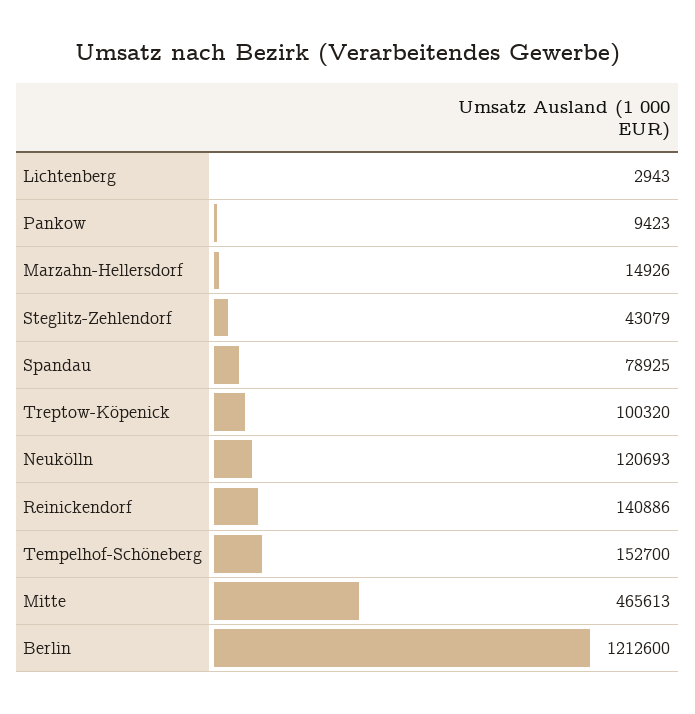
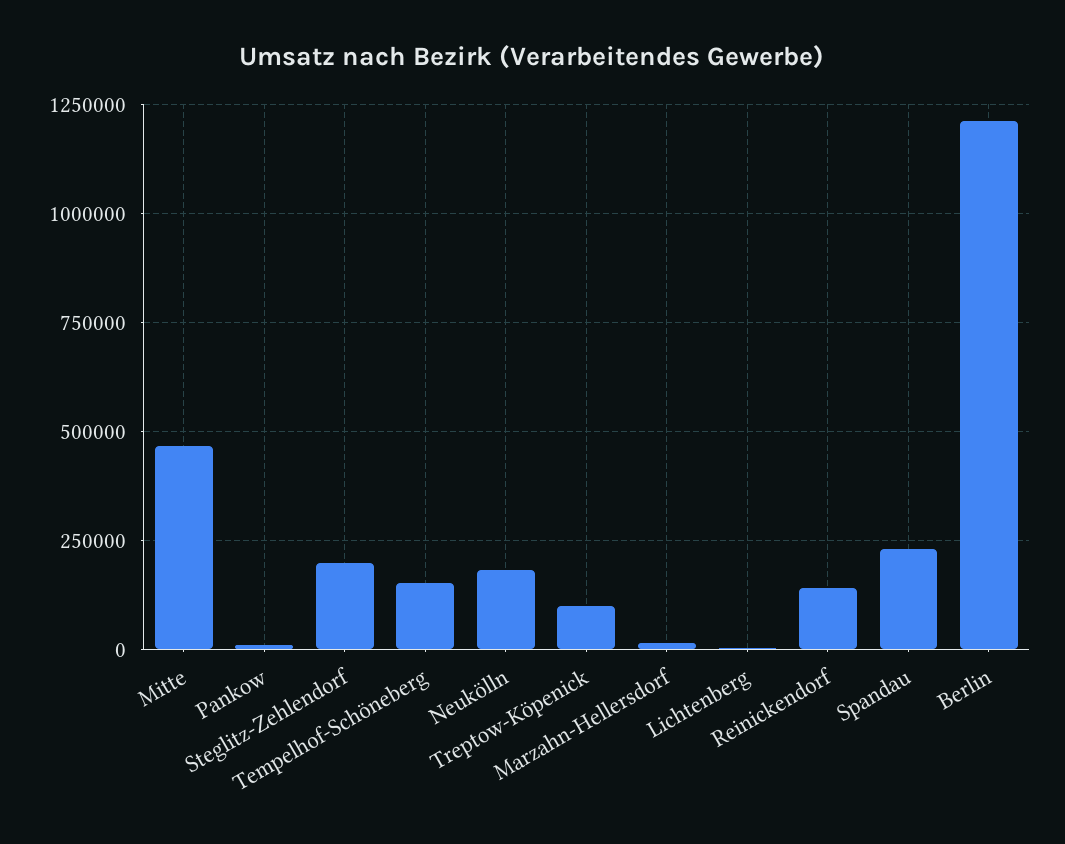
Steglitz-Zehlendorf: 43079 -> 200000
Spandau: 78925 -> 225000
Neukölln: 120693 -> 175000

